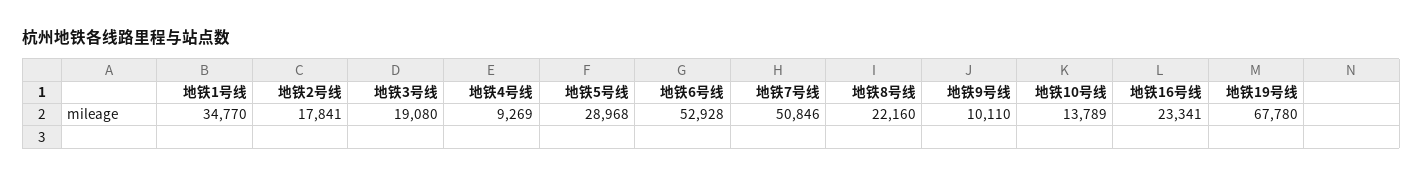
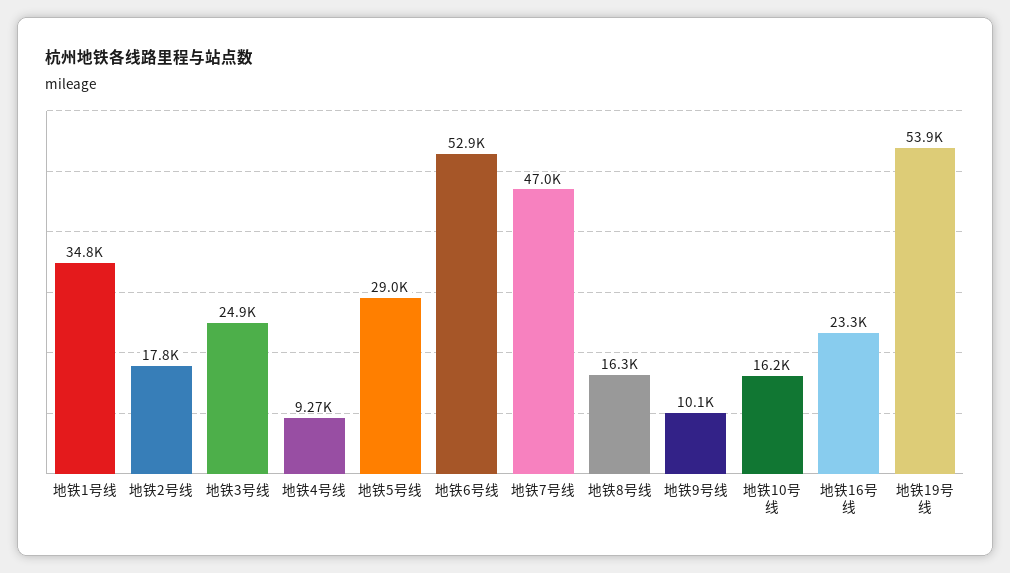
地铁3号线: 19080 -> 24900
地铁7号线: 50846 -> 47000
地铁8号线: 22160 -> 16300
地铁10号线: 13789 -> 16200
地铁19号线: 67780 -> 53900

